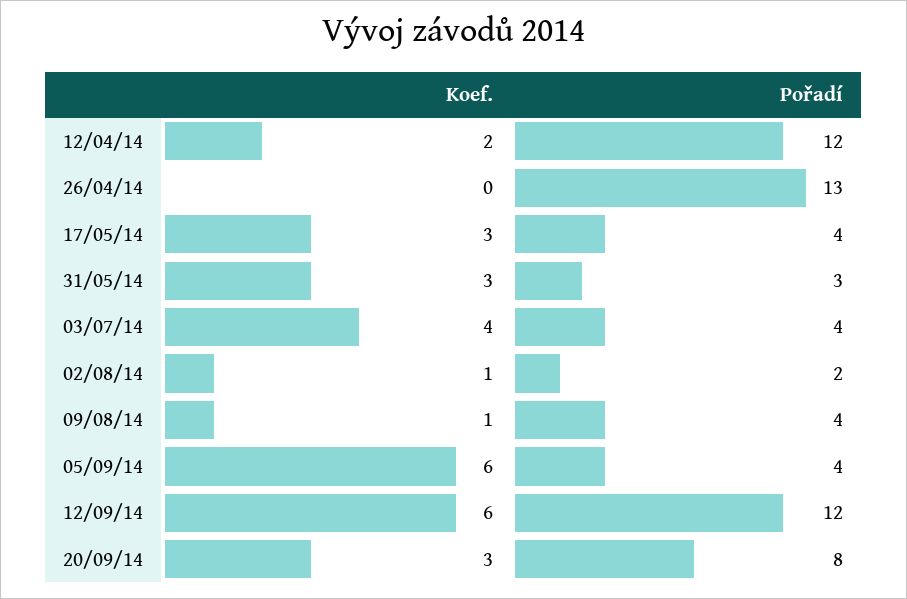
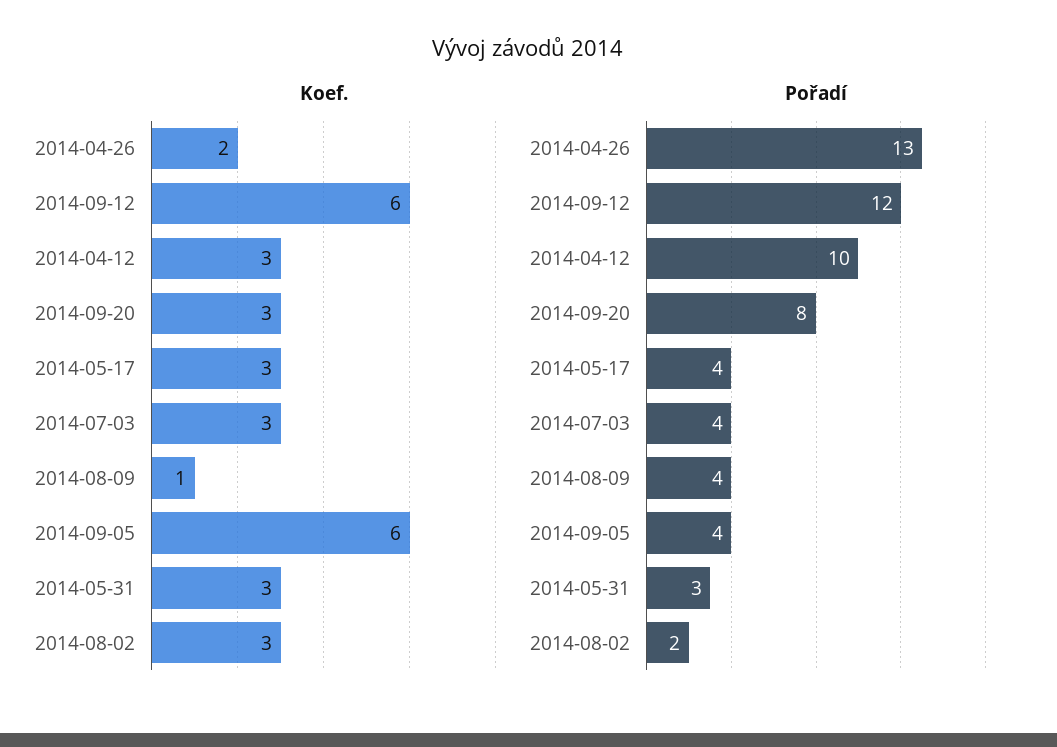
Koef., 12/04/14: 2 -> 3
Pořadí, 12/04/14: 12 -> 10
Koef., 26/04/14: 0 -> 2
Koef., 03/07/14: 4 -> 3
Koef., 02/08/14: 1 -> 3

